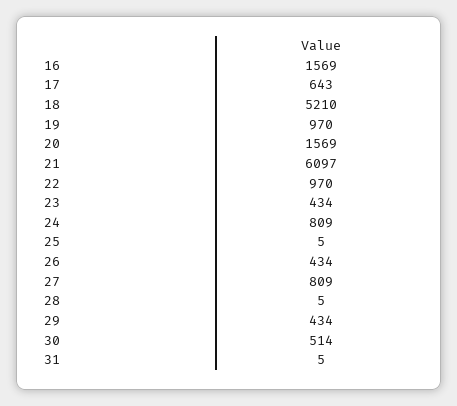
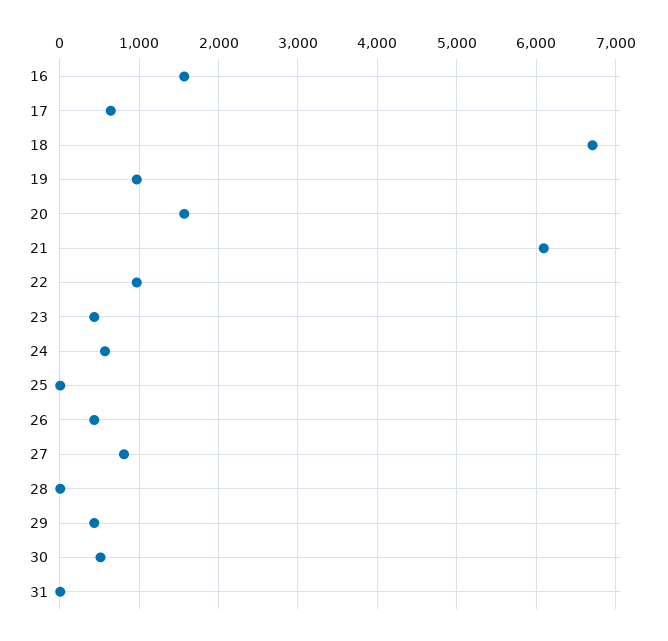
18: 5210 -> 6700
24: 809 -> 600

